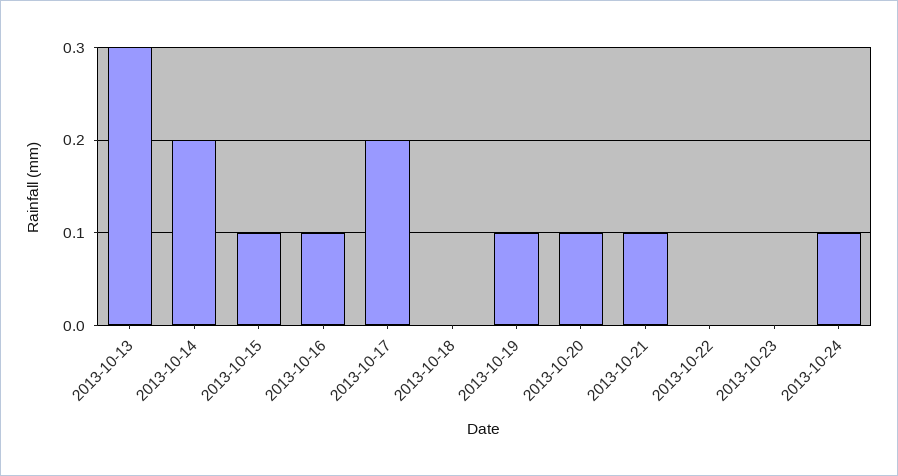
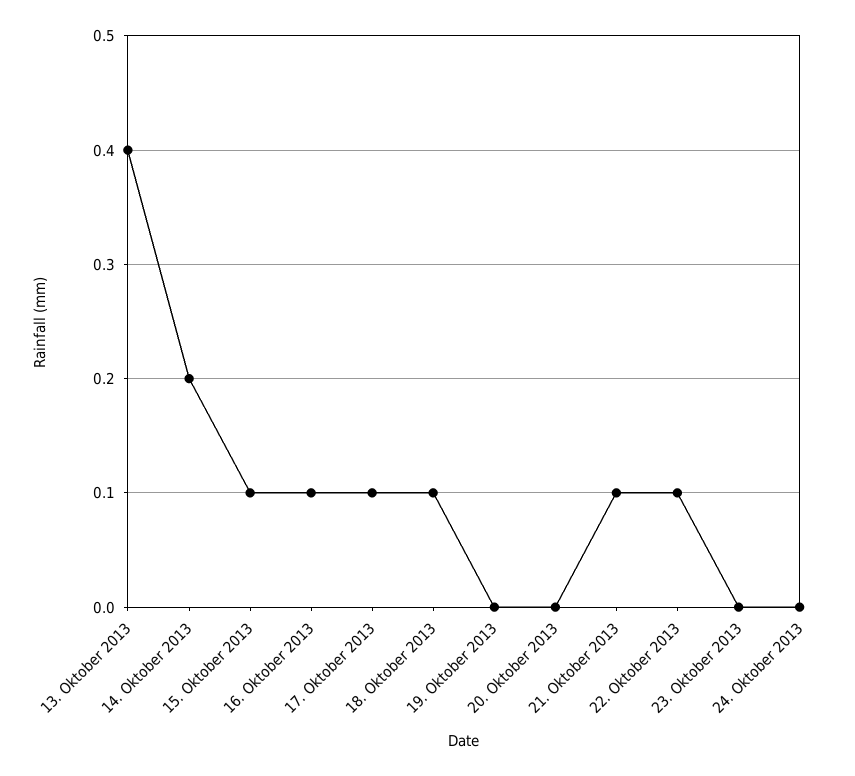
2013-10-13: 0.3 -> 0.4
2013-10-17: 0.2 -> 0.1
2013-10-18: 0 -> 0.1
2013-10-19: 0.1 -> 0
2013-10-20: 0.1 -> 0
2013-10-22: 0 -> 0.1
2013-10-24: 0.1 -> 0

